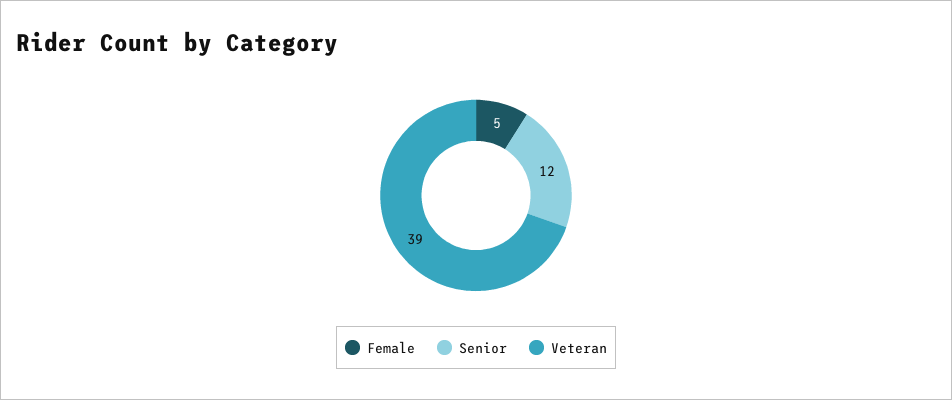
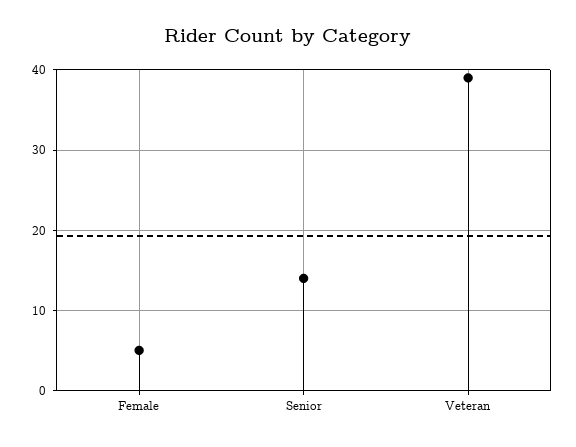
Senior: 12 -> 14

